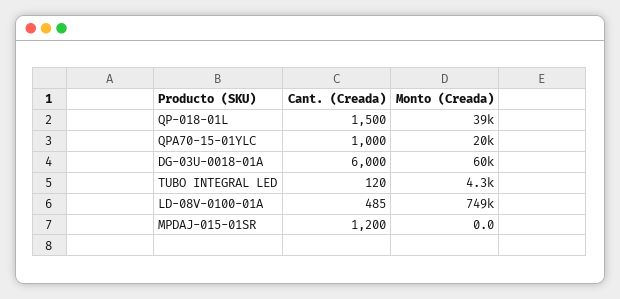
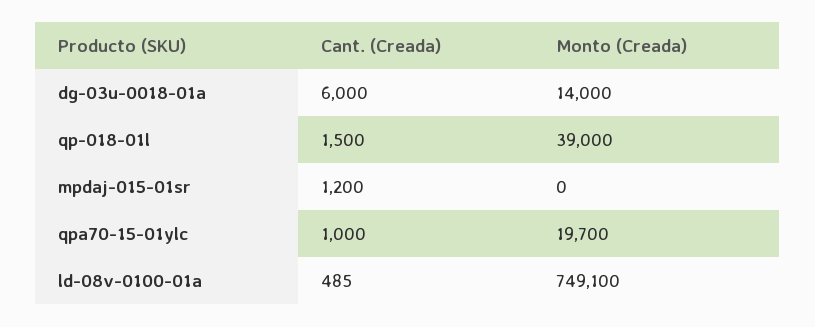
Monto (Creada), DG-03U-0018-01A: 60000 -> 14000
Cant. (Creada), TUBO INTEGRAL LED: 120 -> none
Monto (Creada), TUBO INTEGRAL LED: 4300 -> none

